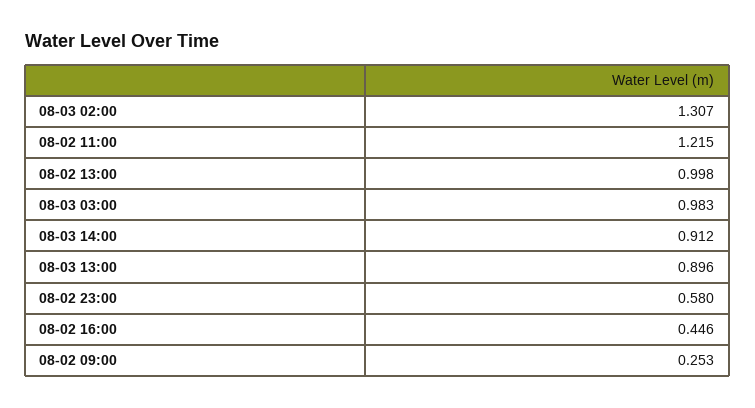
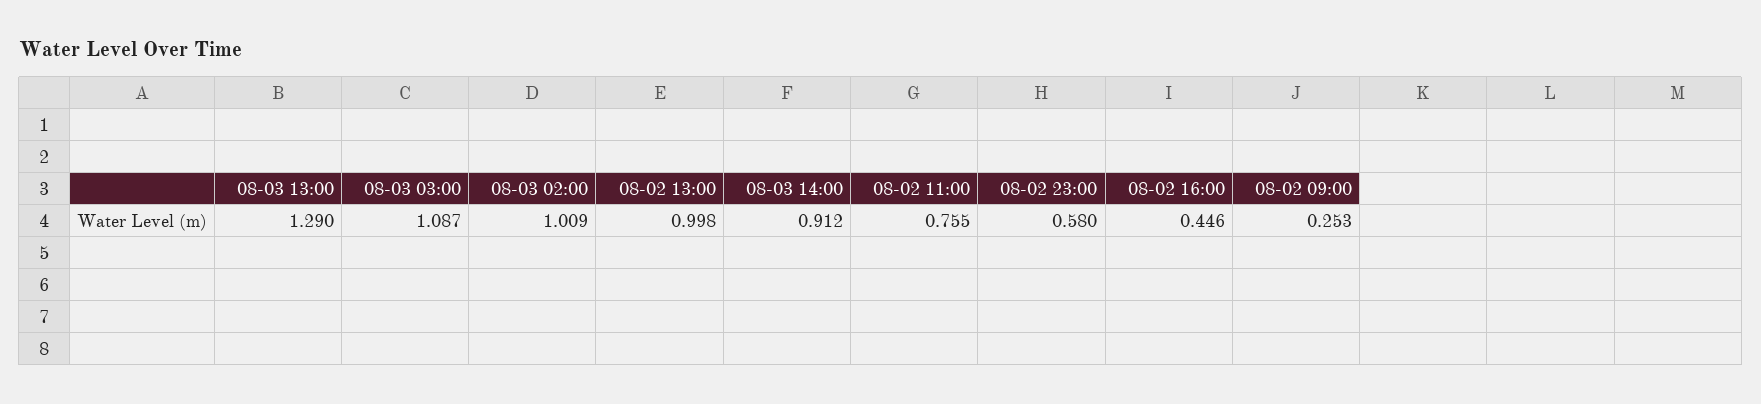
08-03 02:00: 1.307 -> 1.009
08-02 11:00: 1.215 -> 0.755
08-03 03:00: 0.983 -> 1.087
08-03 13:00: 0.896 -> 1.29

